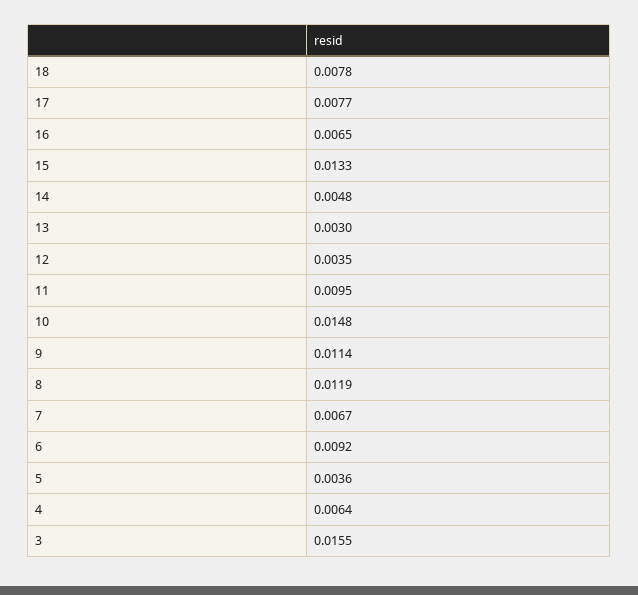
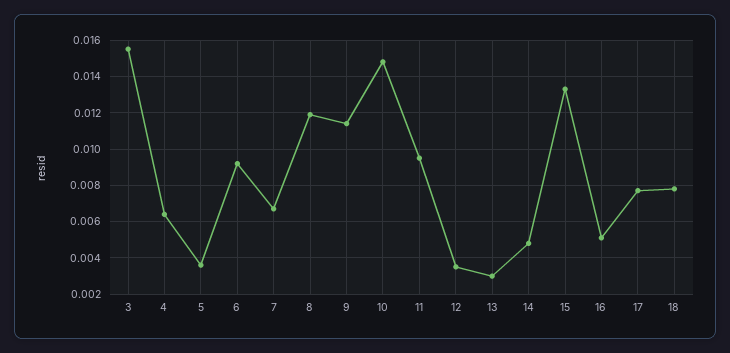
16: 0.0065 -> 0.005

